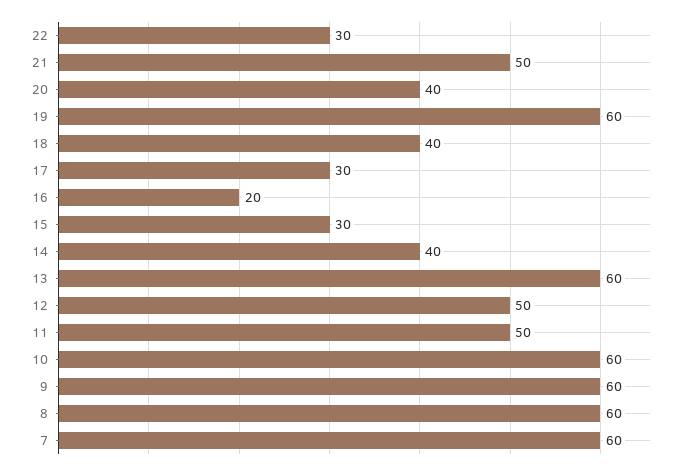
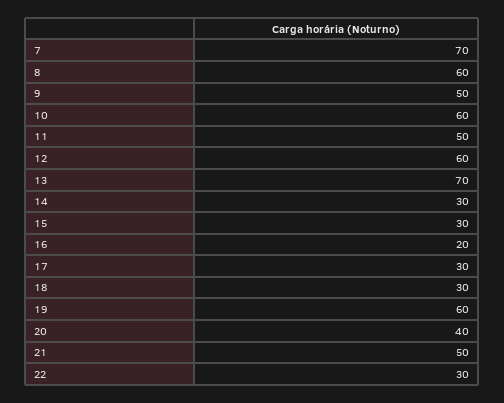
18: 40 -> 30
14: 40 -> 30
13: 60 -> 70
12: 50 -> 60
9: 60 -> 50
7: 60 -> 70

